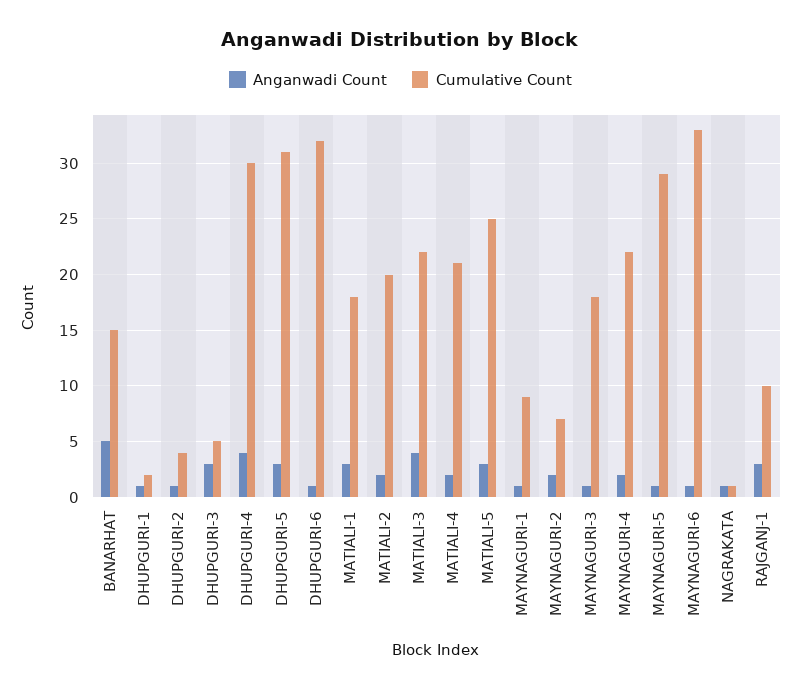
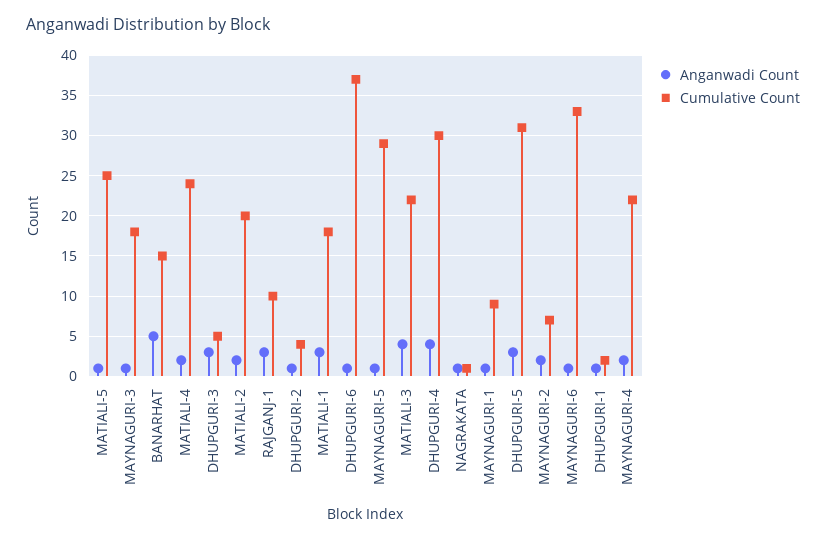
Cumulative Count, DHUPGURI-6: 32 -> 37
Cumulative Count, MATIALI-4: 21 -> 24
Anganwadi Count, MATIALI-5: 3 -> 1

